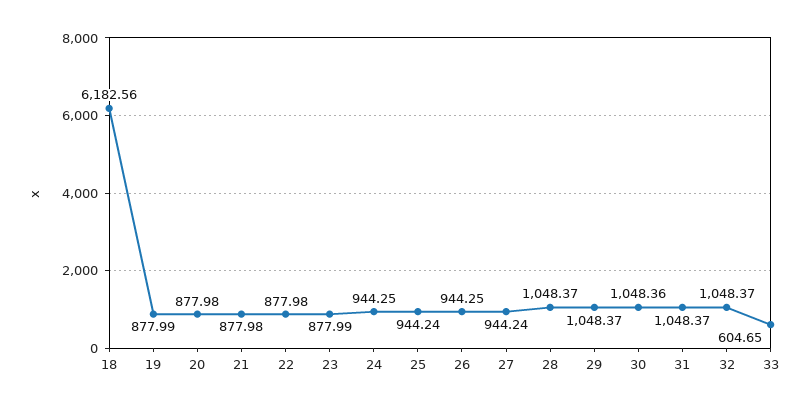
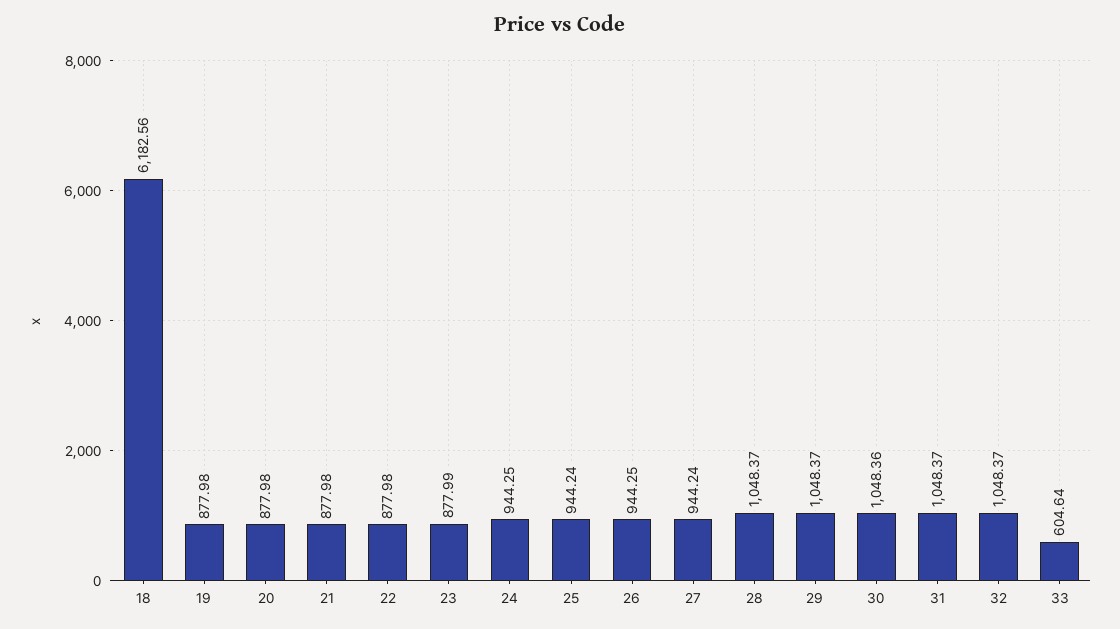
19: 877.99 -> 877.98
33: 604.65 -> 604.64

